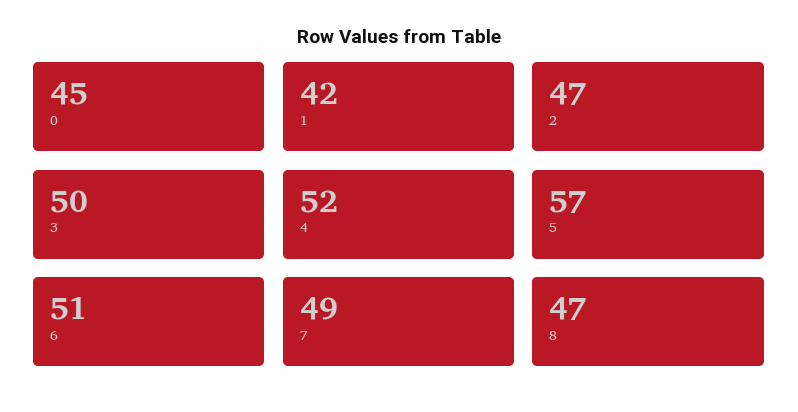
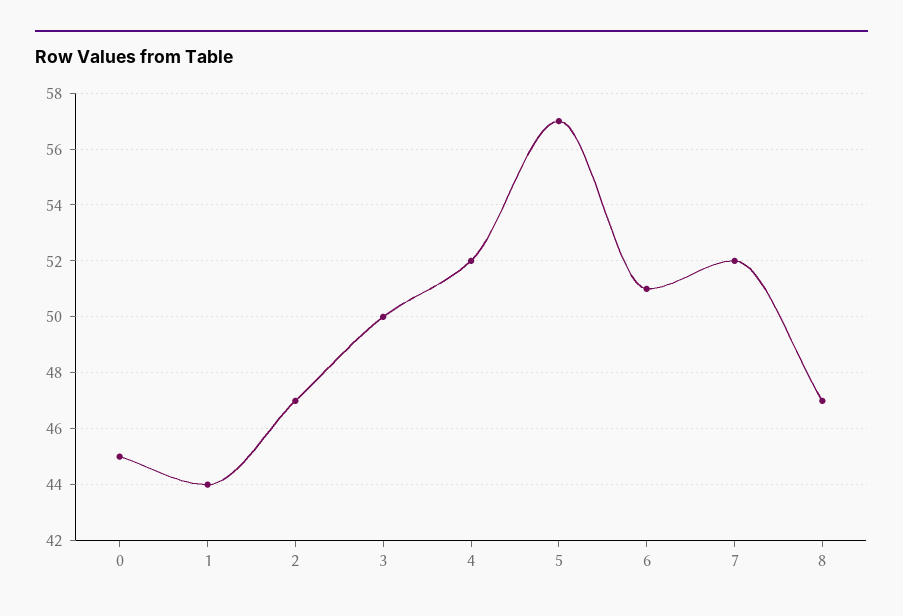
1: 42 -> 44
7: 49 -> 52

